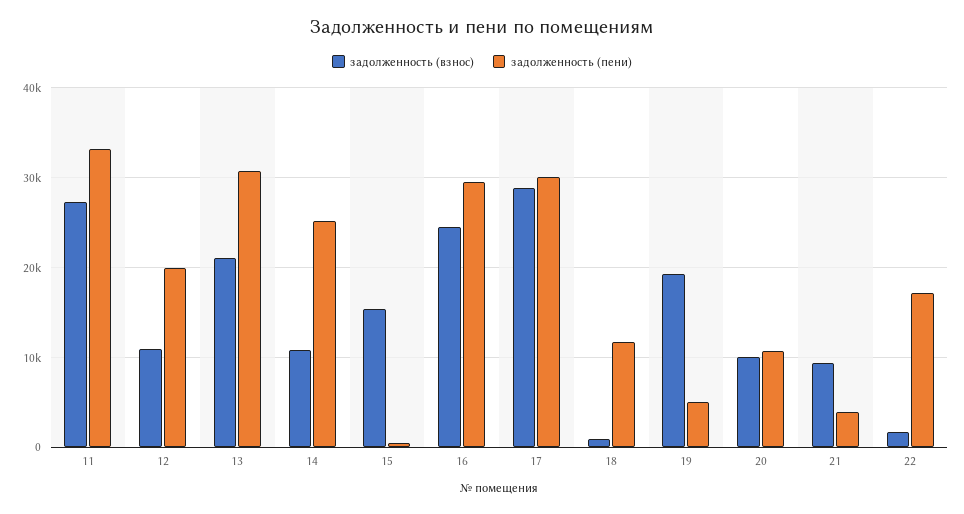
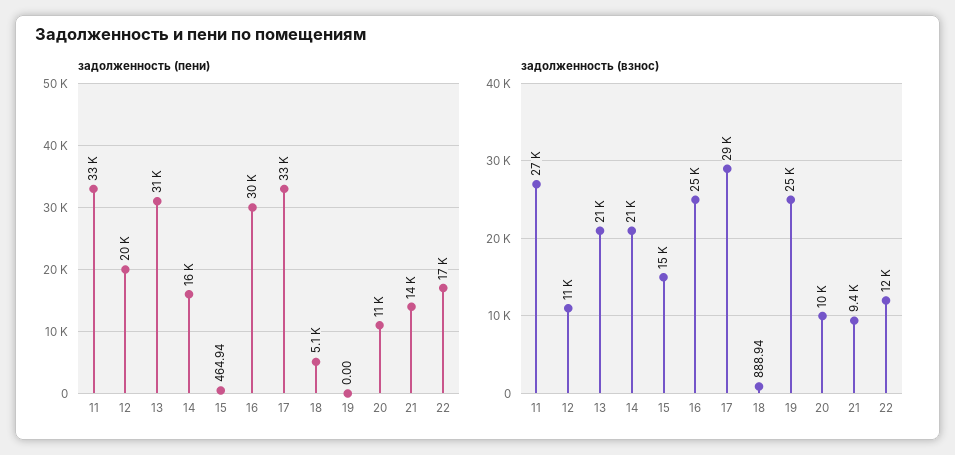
задолженность (взнос), 14: 11000 -> 21000
задолженность (пени), 14: 25000 -> 16000
задолженность (пени), 17: 30000 -> 33000
задолженность (пени), 18: 12000 -> 5100
задолженность (взнос), 19: 19000 -> 25000
задолженность (пени), 19: 5000 -> 0
задолженность (пени), 21: 4000 -> 14000
задолженность (взнос), 22: 2000 -> 12000

